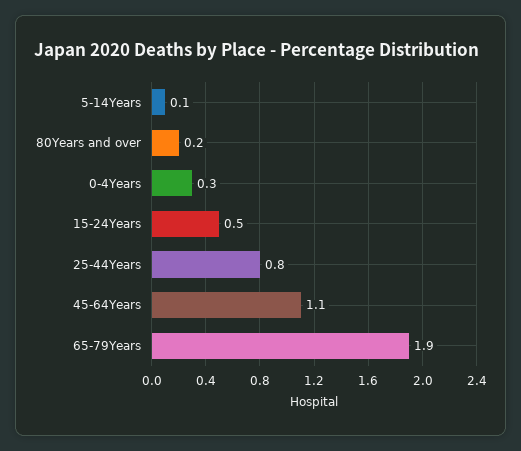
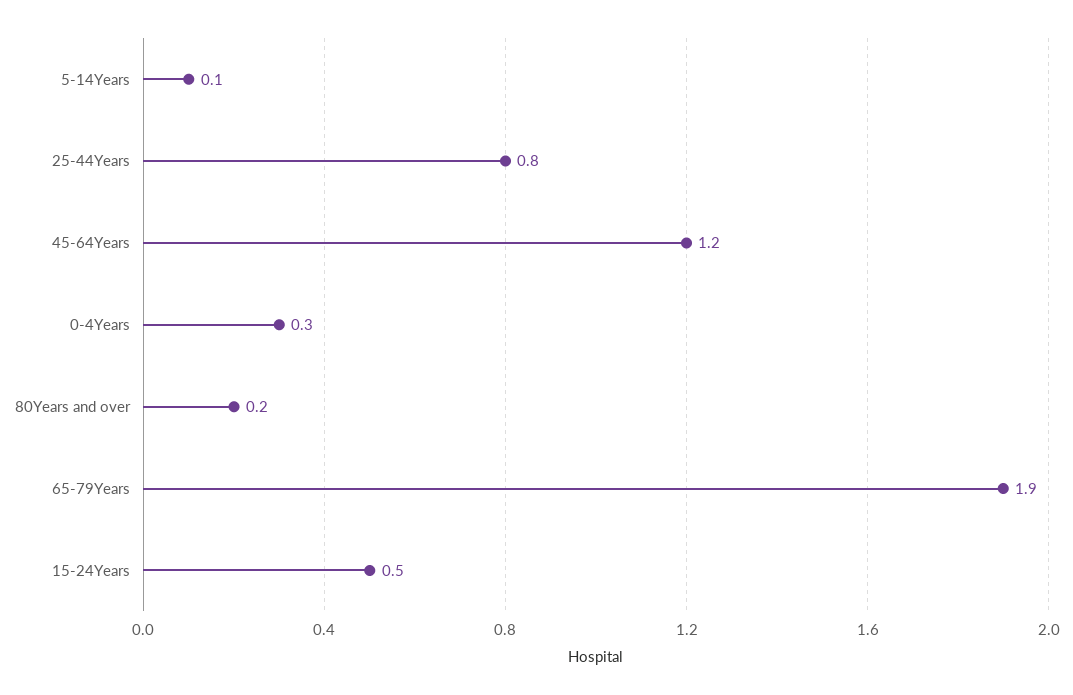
45-64Years: 1.1 -> 1.2

